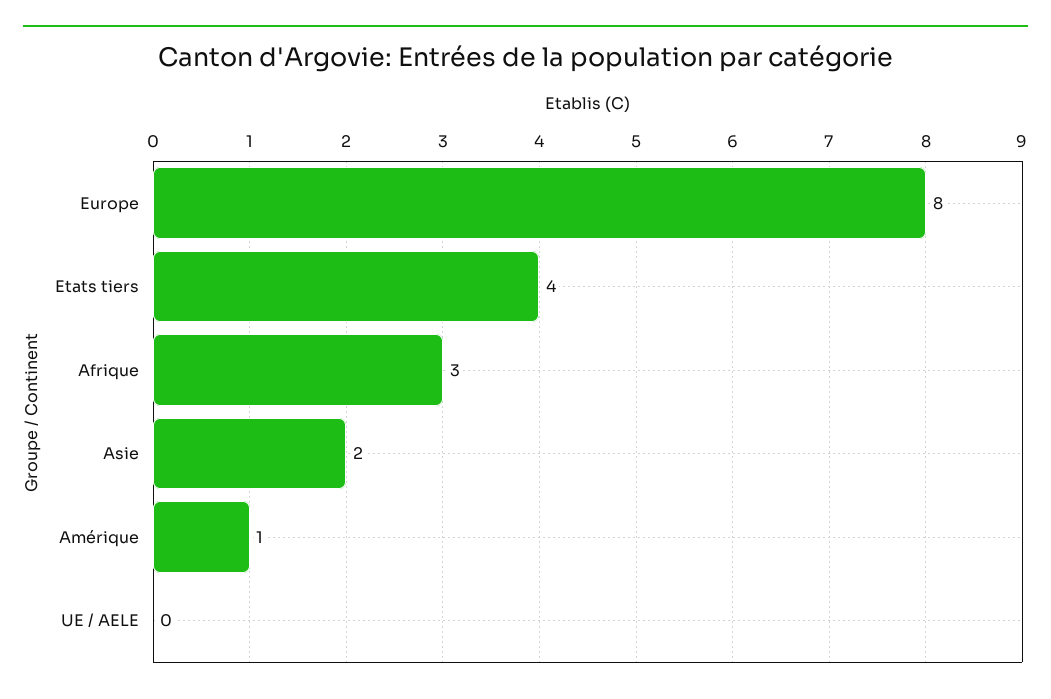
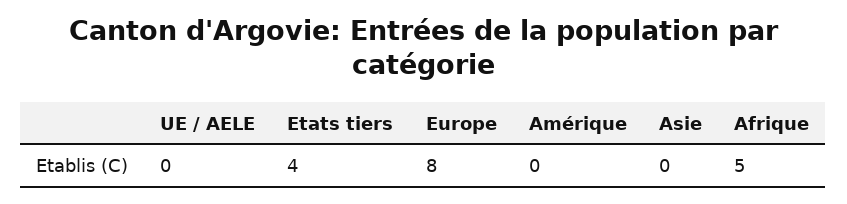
Afrique: 3 -> 5
Asie: 2 -> 0
Amérique: 1 -> 0

